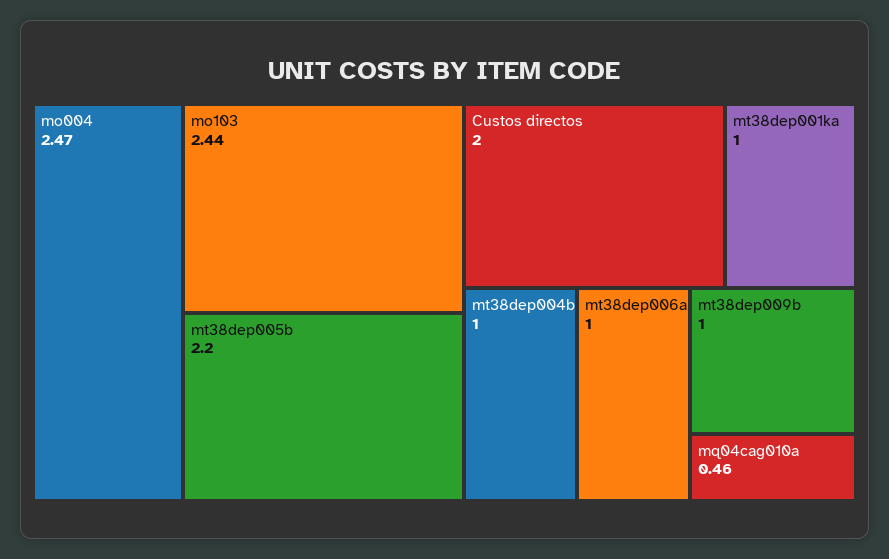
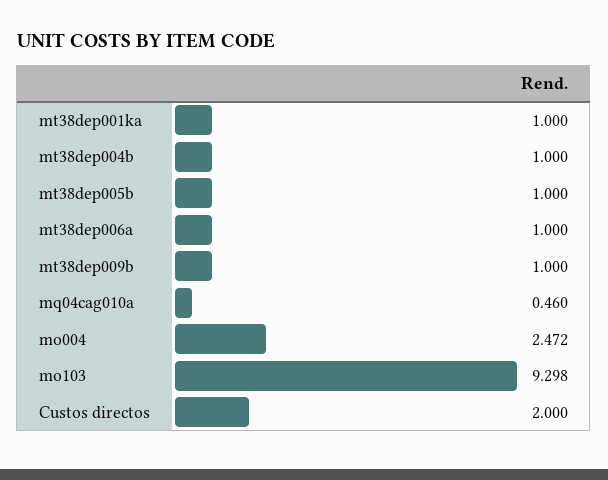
mo103: 2.44 -> 9.298
mt38dep005b: 2.2 -> 1

